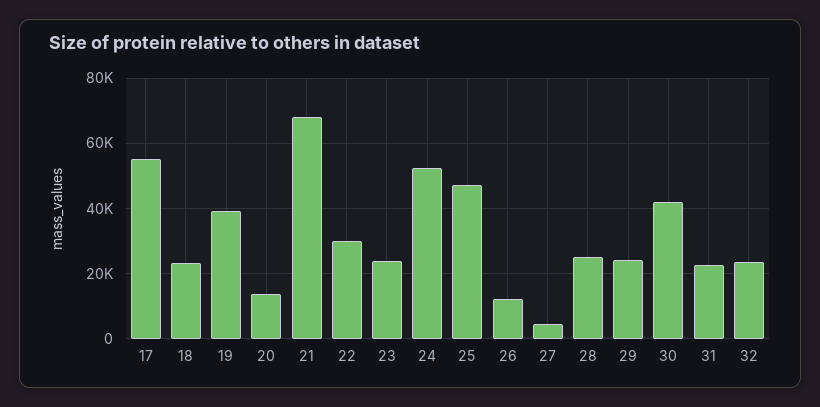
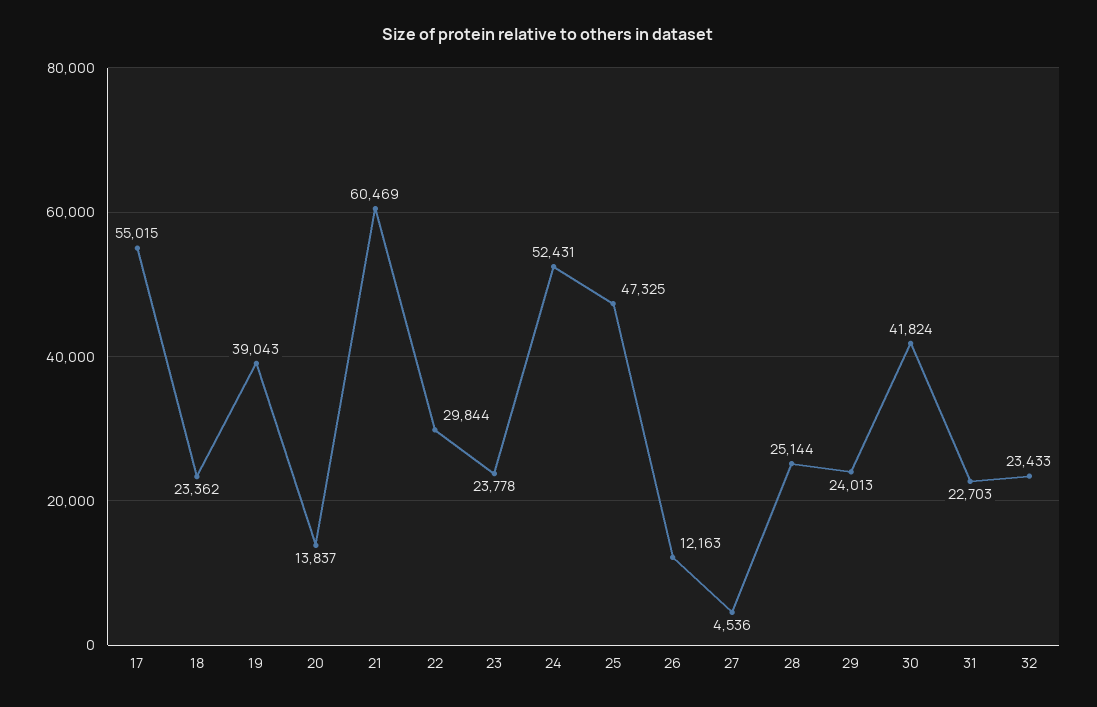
21: 68000 -> 60469

